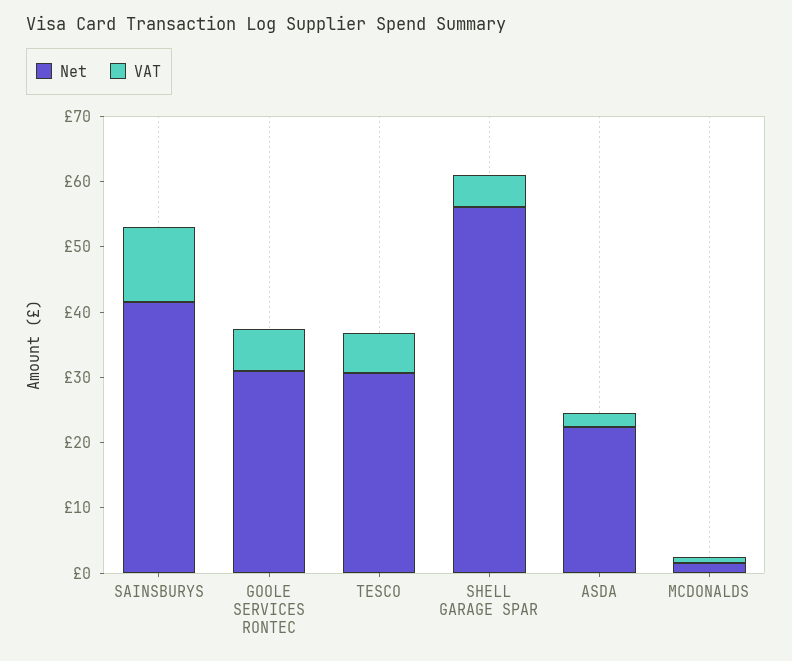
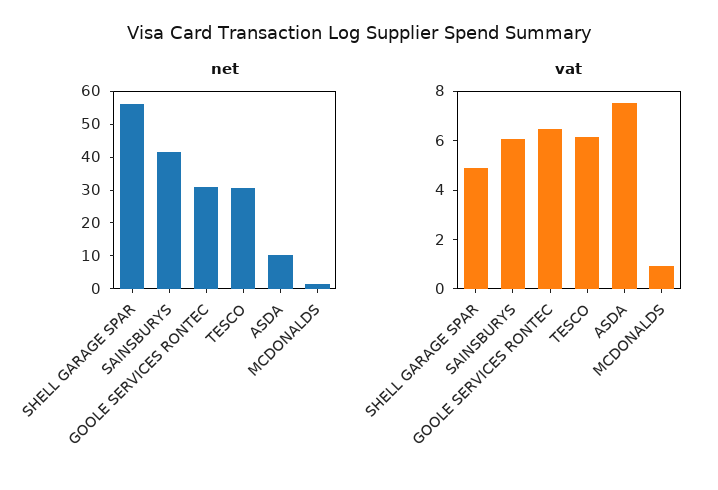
VAT, SAINSBURYS: 12 -> 6
Net, ASDA: 22 -> 10
VAT, ASDA: 2 -> 7.5

